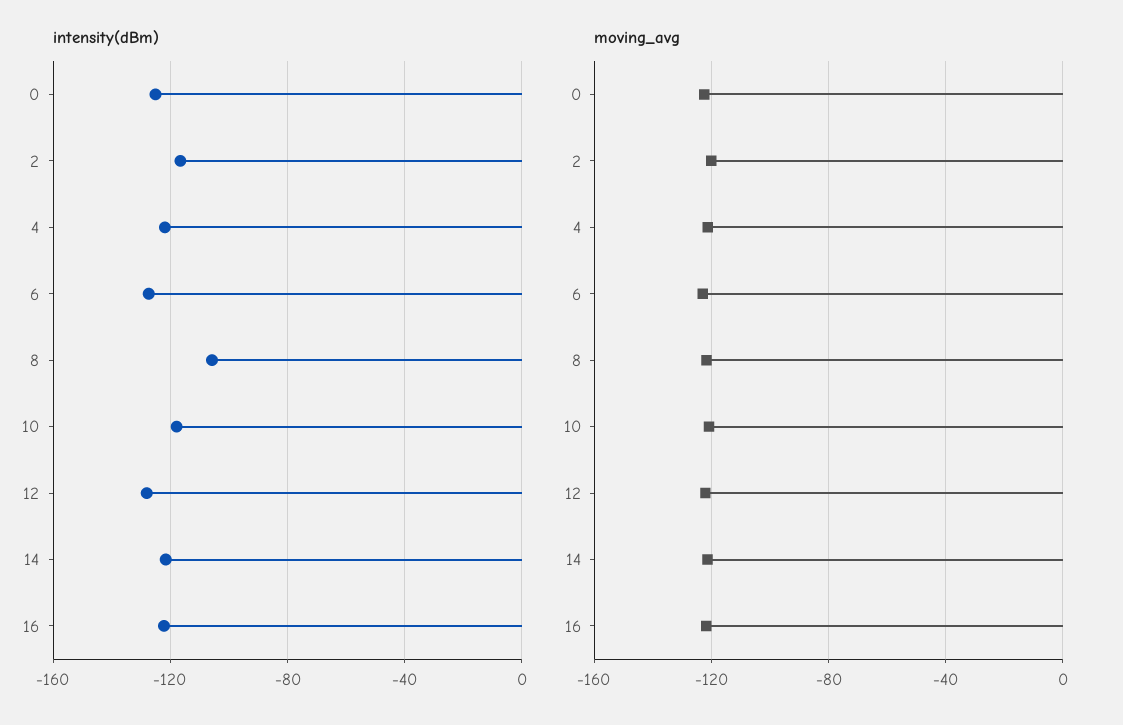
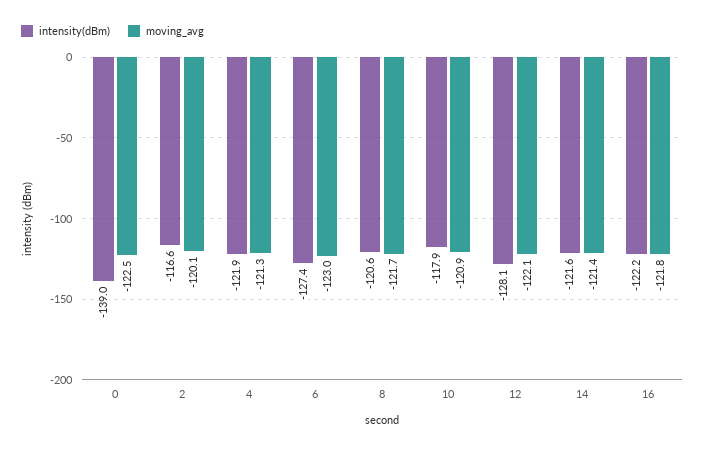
intensity(dBm), 0: -125 -> -139
intensity(dBm), 8: -105 -> -120.6

